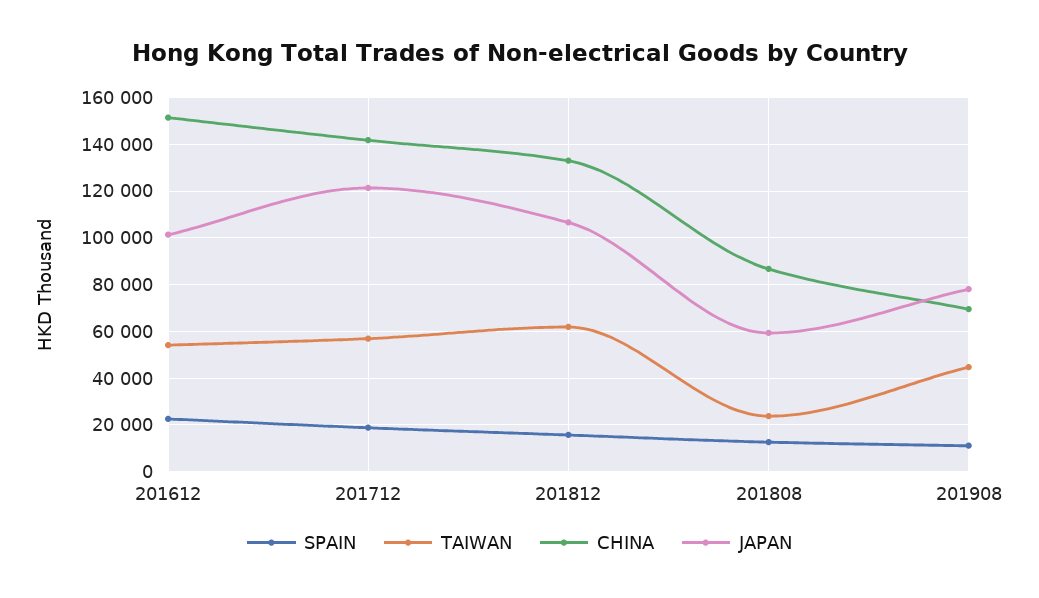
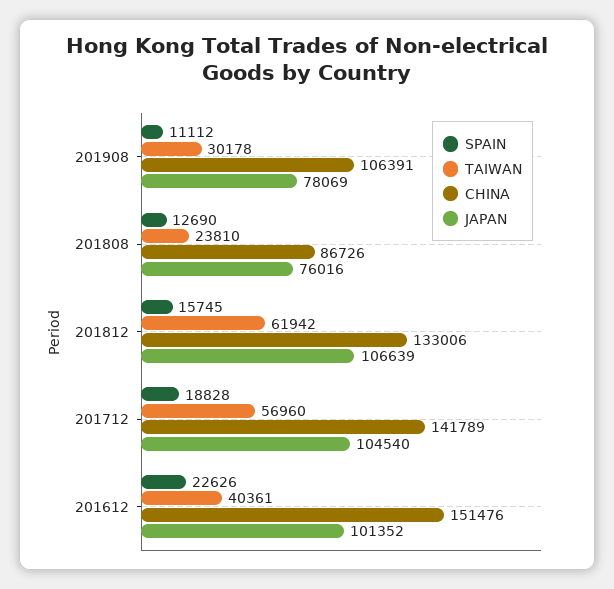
TAIWAN, 201612: 55000 -> 40361
JAPAN, 201712: 120000 -> 104540
JAPAN, 201808: 60000 -> 76016
TAIWAN, 201908: 45000 -> 30178
CHINA, 201908: 70000 -> 106391

